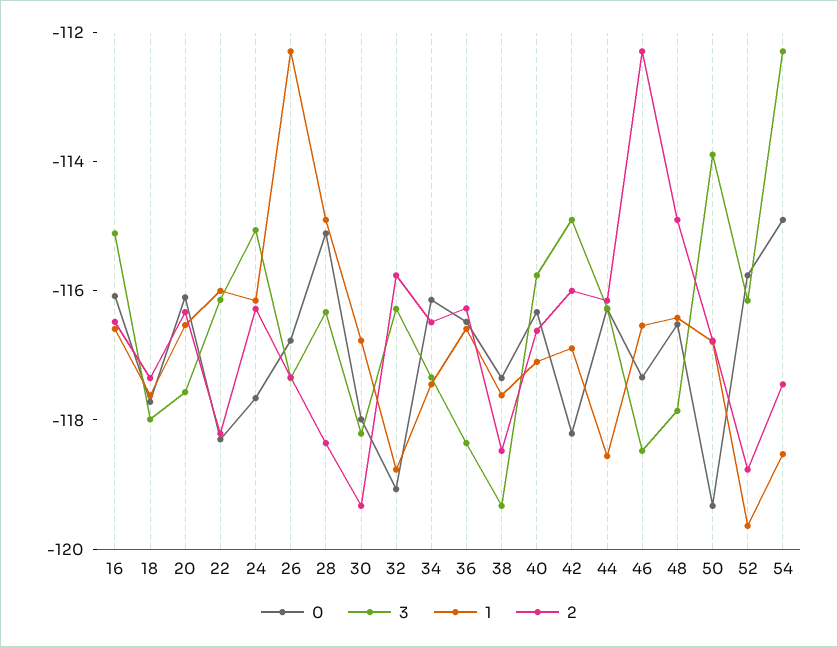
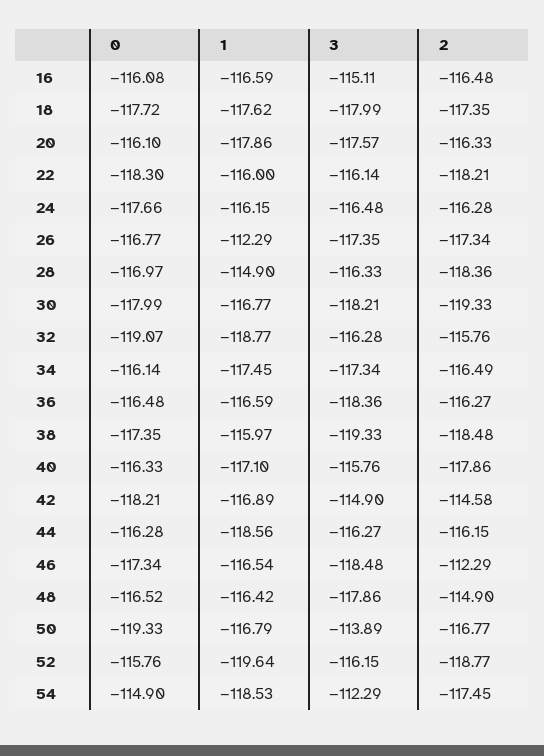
1, 20: -116.5 -> -117.86
3, 24: -115 -> -116.48
0, 28: -115 -> -116.97
1, 38: -117.5 -> -115.97
2, 40: -116.5 -> -117.86
2, 42: -116 -> -114.58

